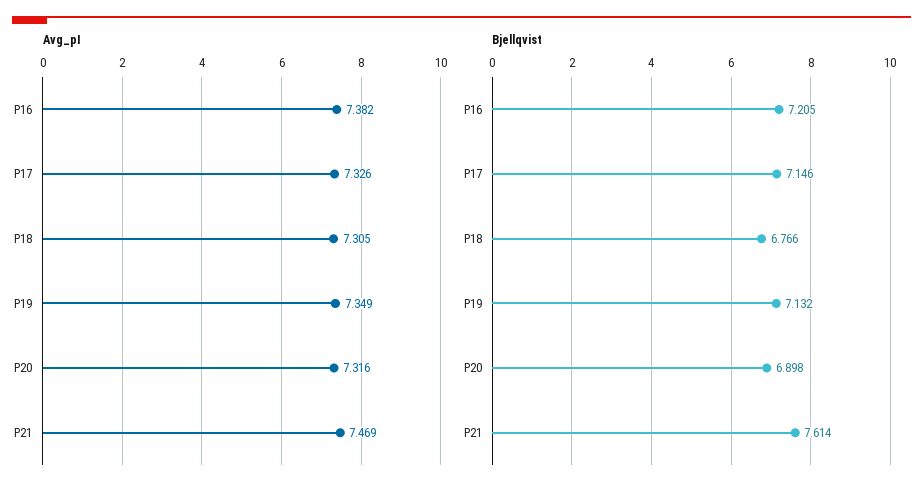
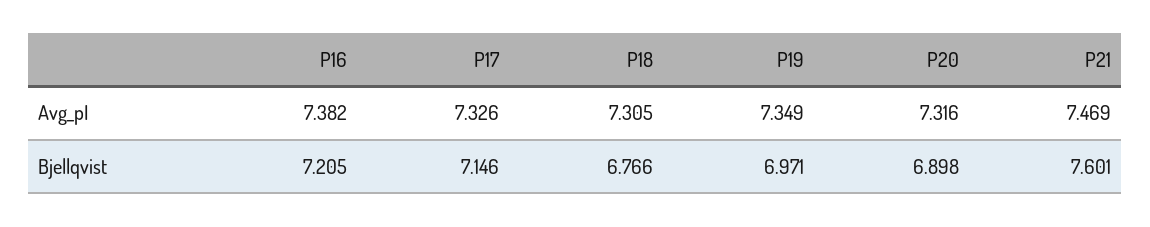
Bjellqvist, P19: 7.132 -> 6.971
Bjellqvist, P21: 7.614 -> 7.601

